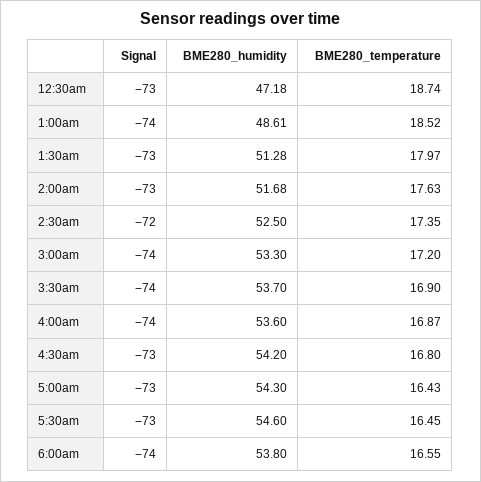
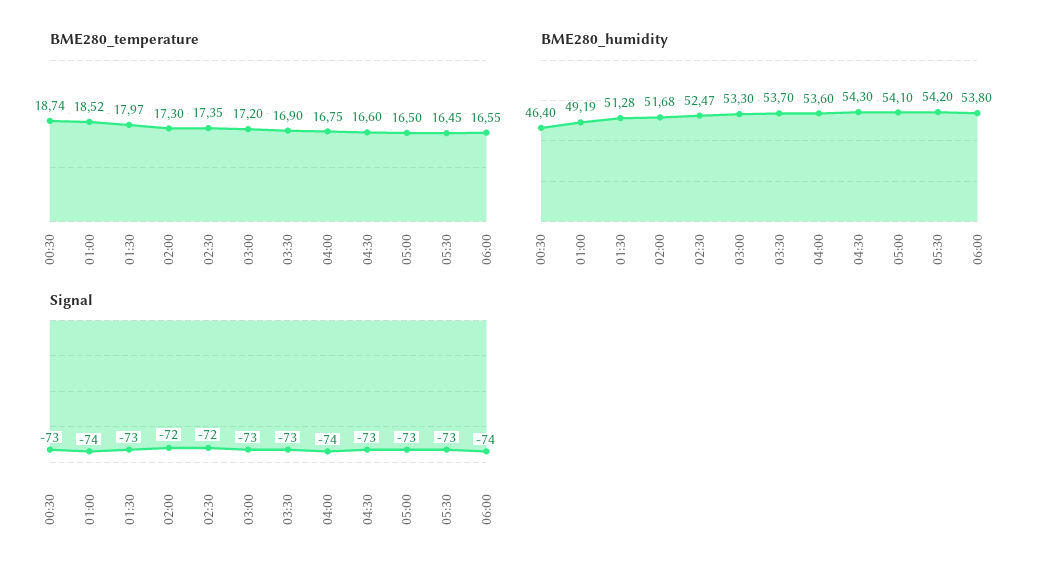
BME280_humidity, 12:30am: 47.18 -> 46.4
BME280_humidity, 1:00am: 48.61 -> 49.19
Signal, 2:00am: -73 -> -72
BME280_temperature, 2:00am: 17.63 -> 17.3
BME280_humidity, 2:30am: 52.5 -> 52.47
Signal, 3:00am: -74 -> -73
Signal, 3:30am: -74 -> -73
BME280_temperature, 4:00am: 16.87 -> 16.75
BME280_humidity, 4:30am: 54.2 -> 54.3
BME280_temperature, 4:30am: 16.8 -> 16.6
BME280_humidity, 5:00am: 54.3 -> 54.1
BME280_temperature, 5:00am: 16.43 -> 16.5
BME280_humidity, 5:30am: 54.6 -> 54.2

